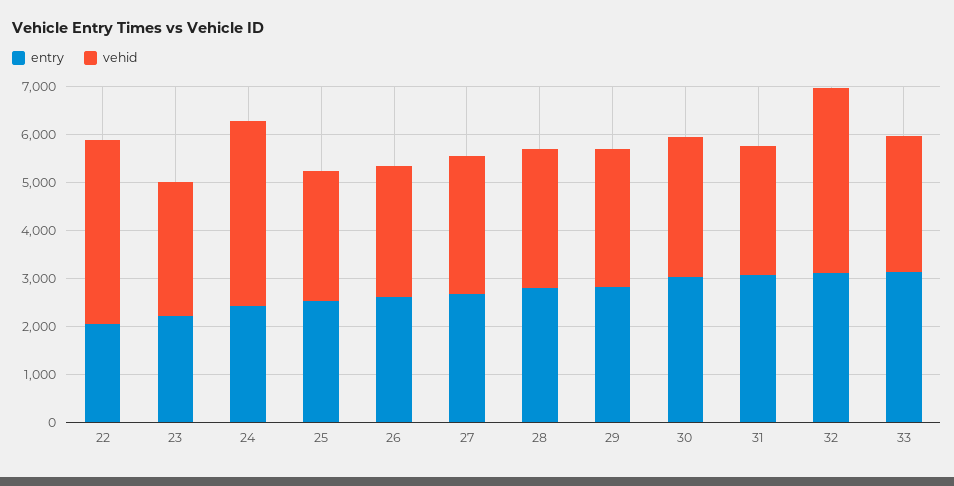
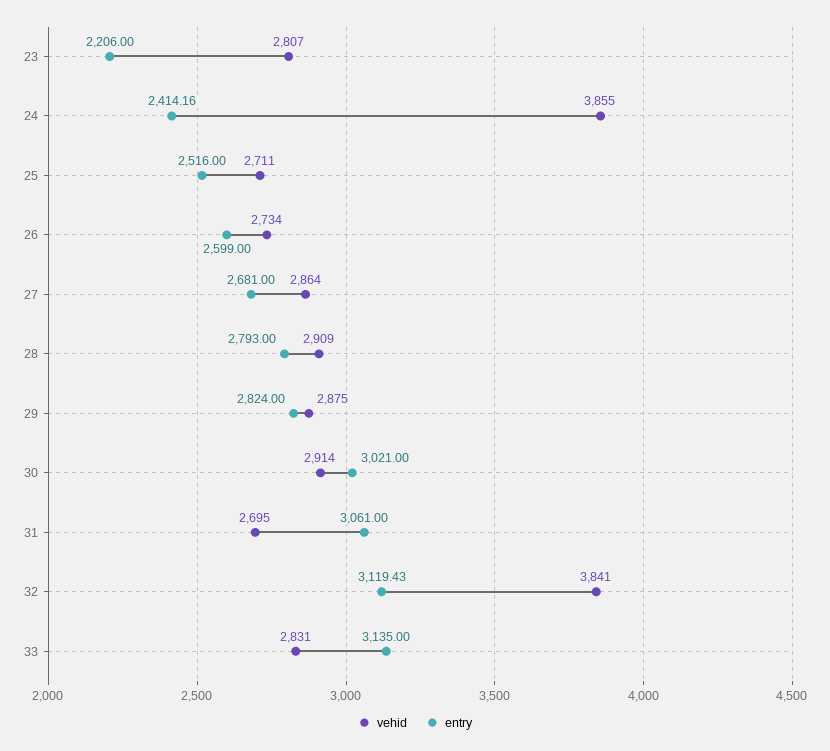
entry, 22: 2000 -> none
vehid, 22: 3800 -> none

